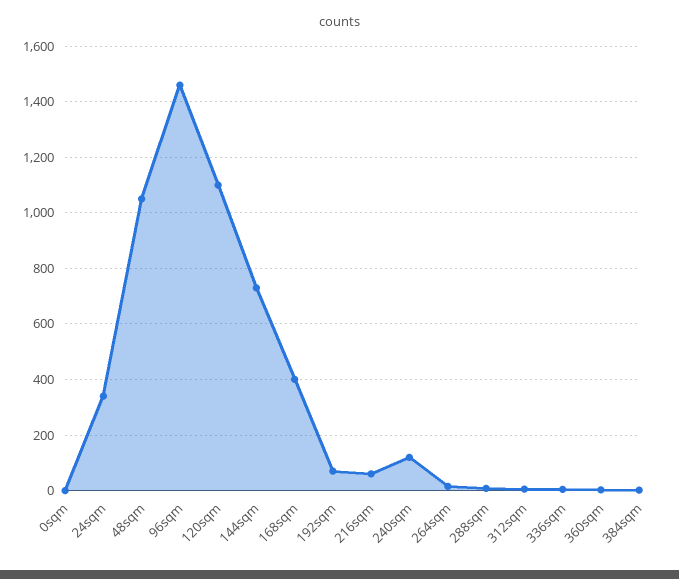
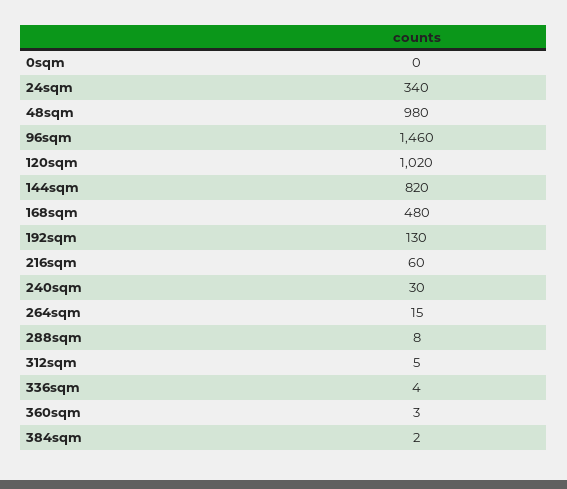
48sqm: 1050 -> 980
120sqm: 1100 -> 1020
144sqm: 725 -> 820
168sqm: 400 -> 480
192sqm: 75 -> 130
240sqm: 125 -> 30

